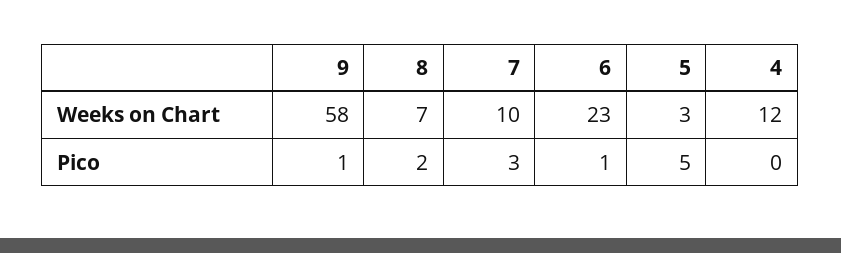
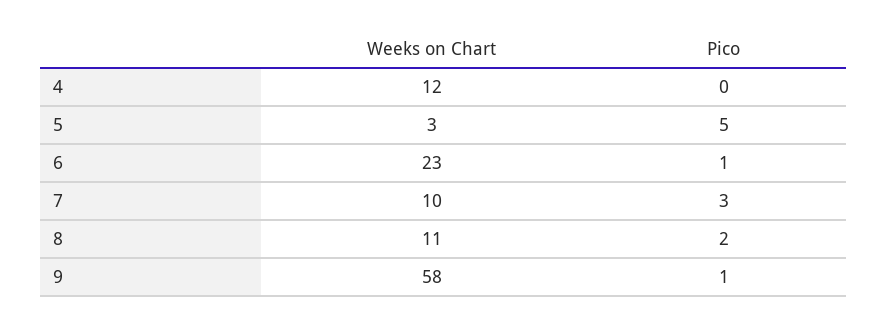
8, Weeks on Chart: 7 -> 11

